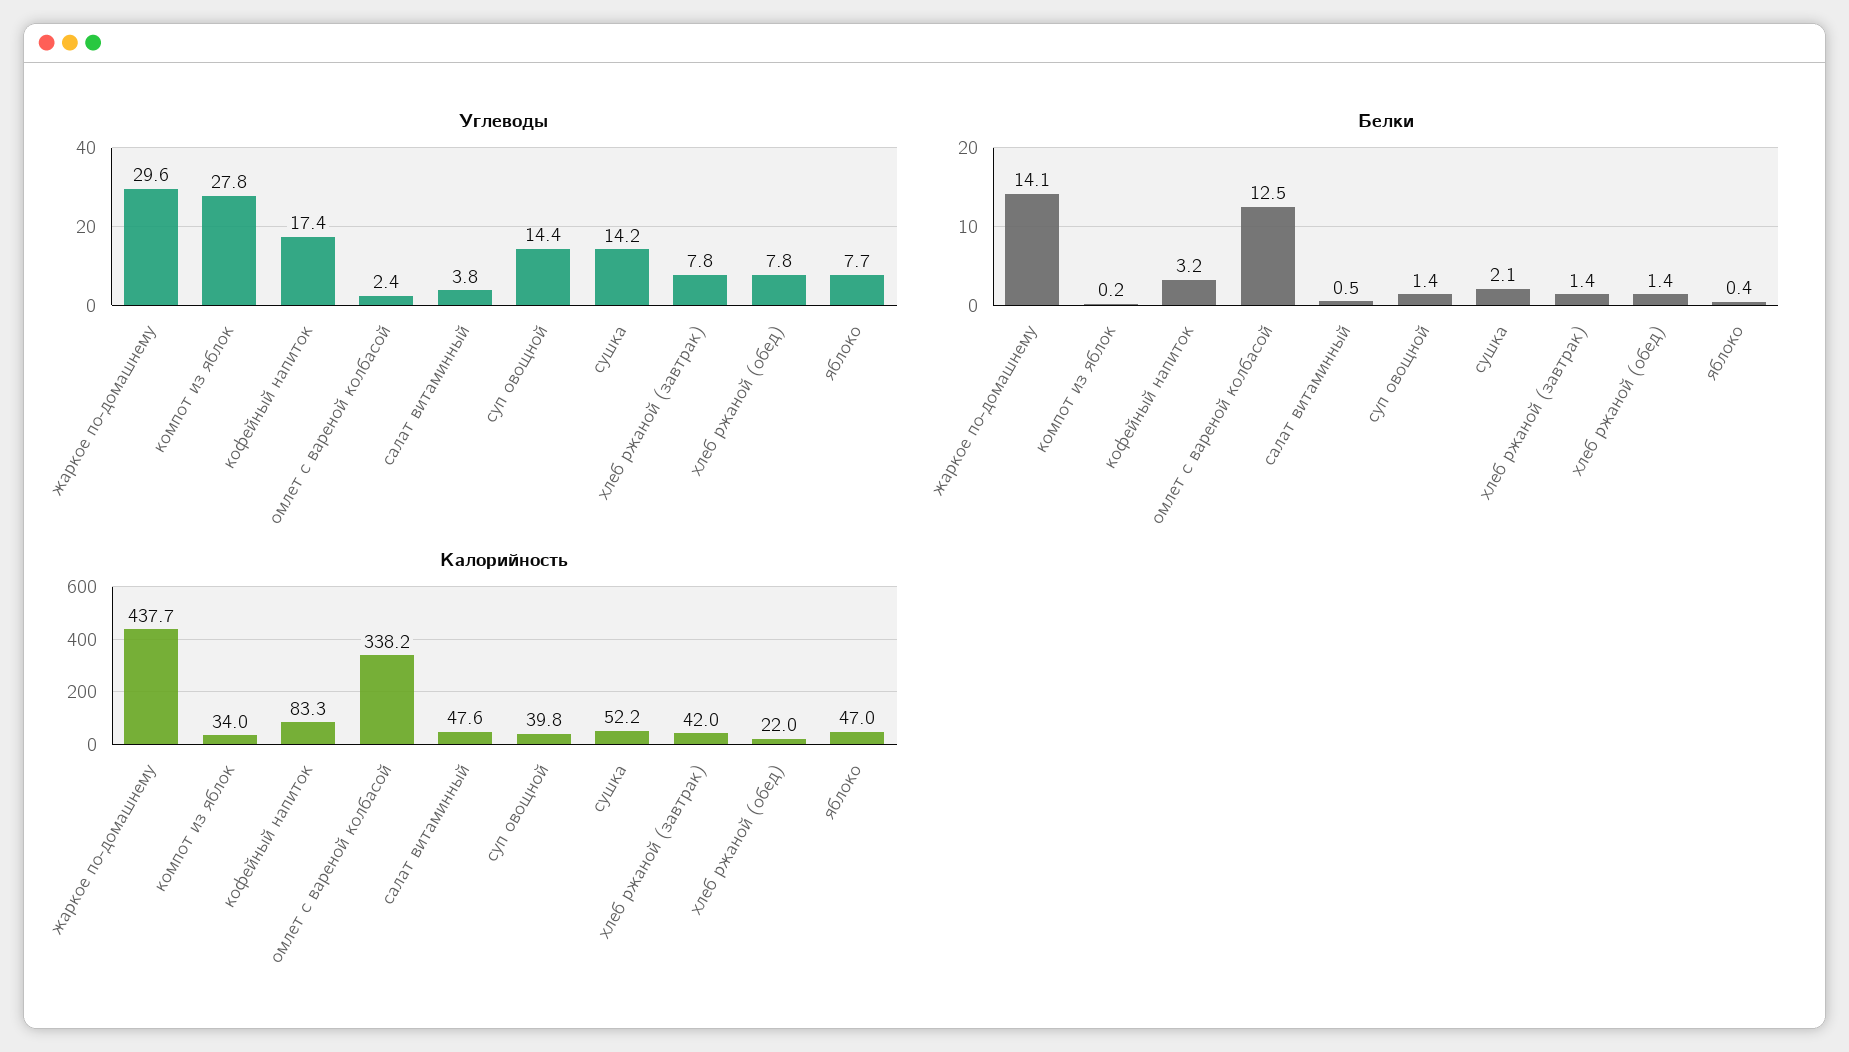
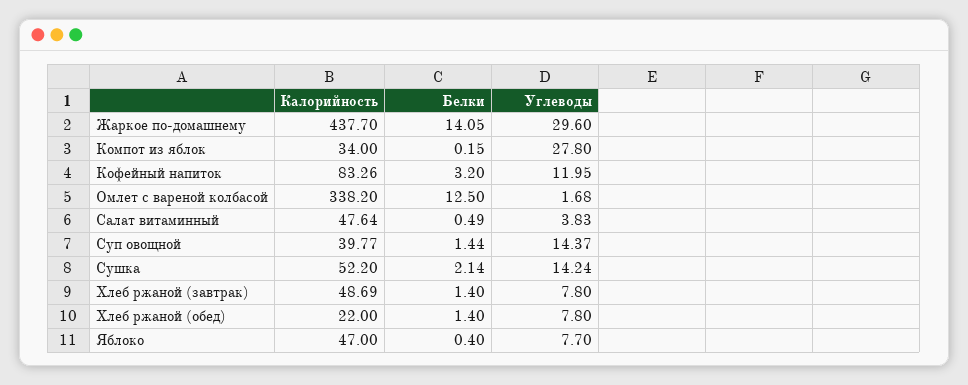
Углеводы, кофейный напиток: 17.4 -> 11.95
Углеводы, омлет с вареной колбасой: 2.4 -> 1.68
Калорийность, хлеб ржаной (завтрак): 42 -> 48.69

